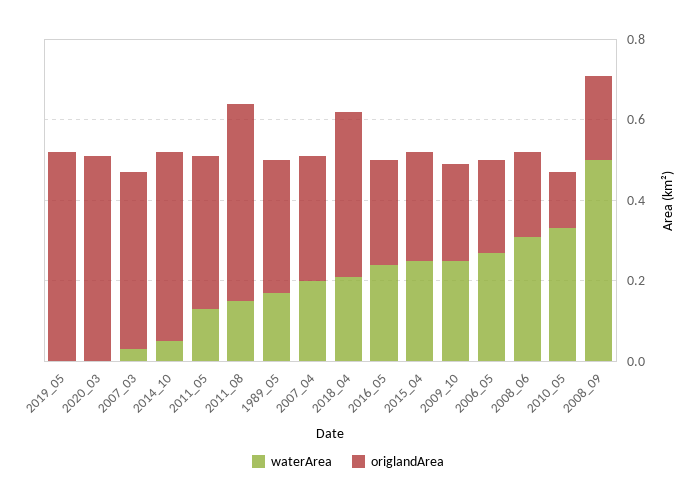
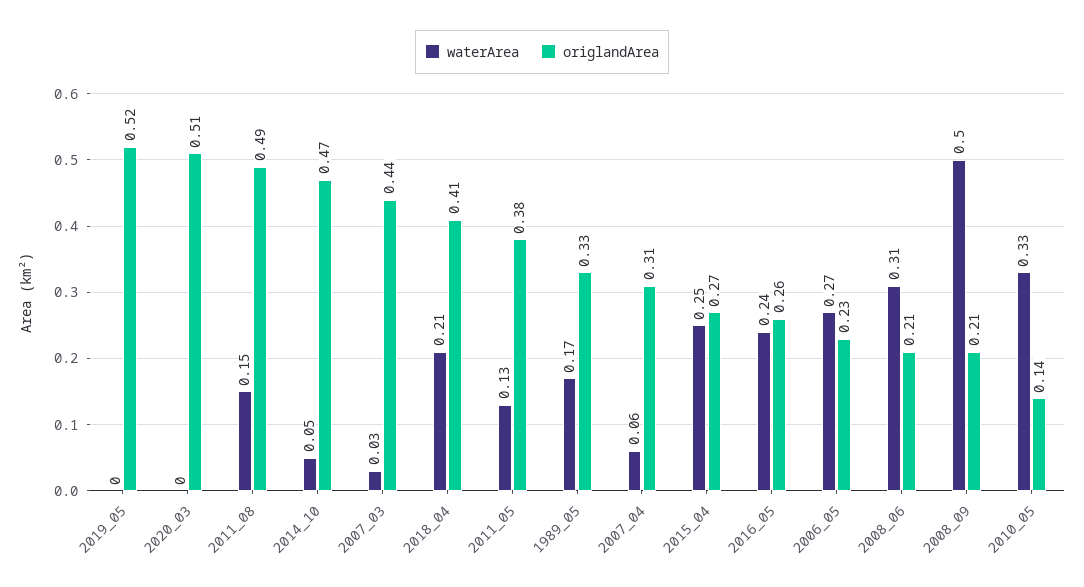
waterArea, 2007_04: 0.2 -> 0.06
waterArea, 2009_10: 0.25 -> none
origlandArea, 2009_10: 0.25 -> none

